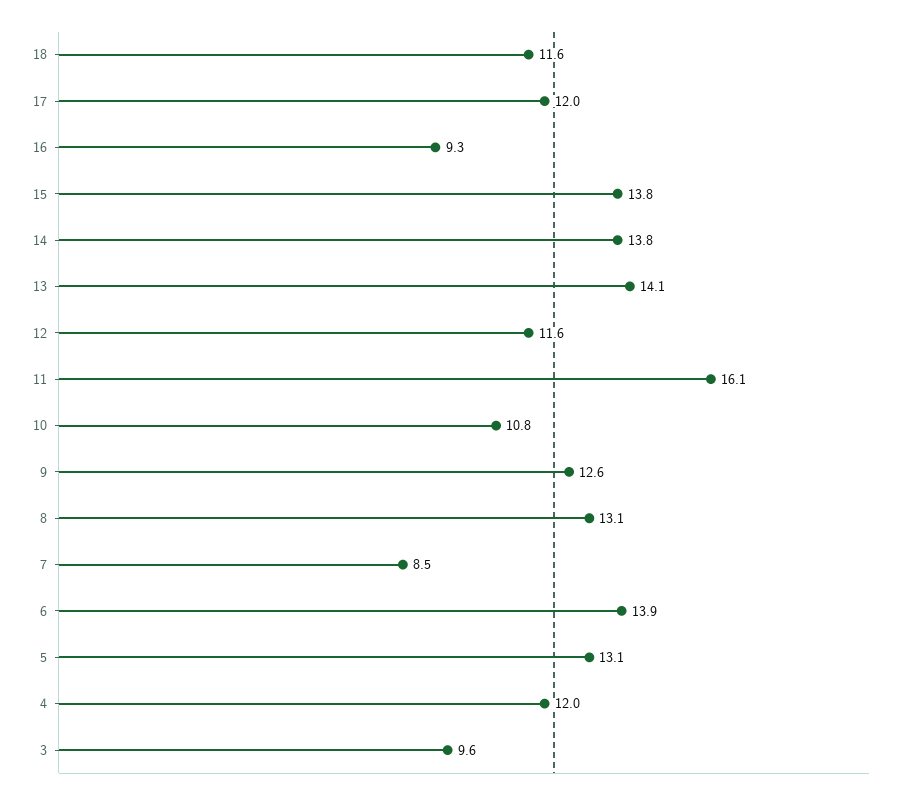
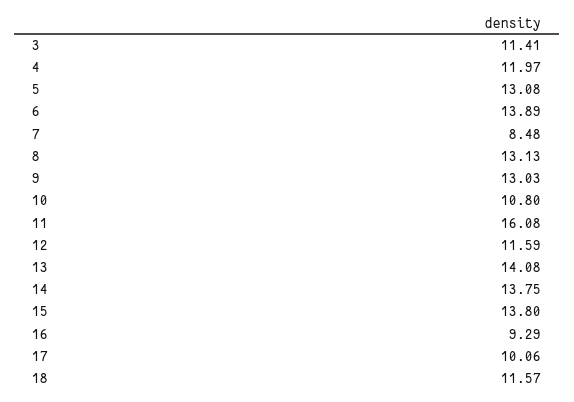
17: 12 -> 10.06
9: 12.6 -> 13.03
3: 9.6 -> 11.41

